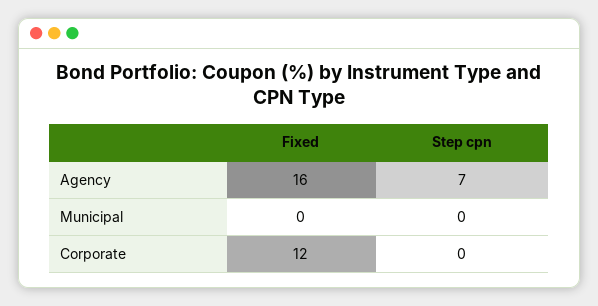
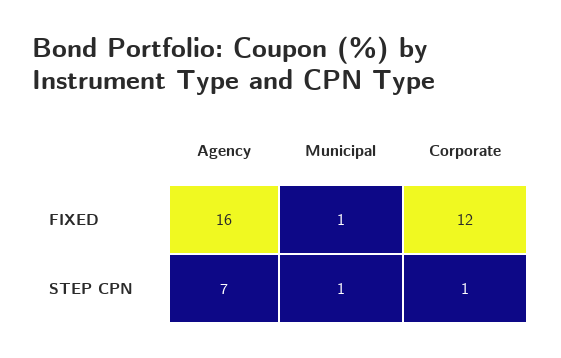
Fixed, Municipal: 0 -> 1
Step cpn, Municipal: 0 -> 1
Step cpn, Corporate: 0 -> 1

